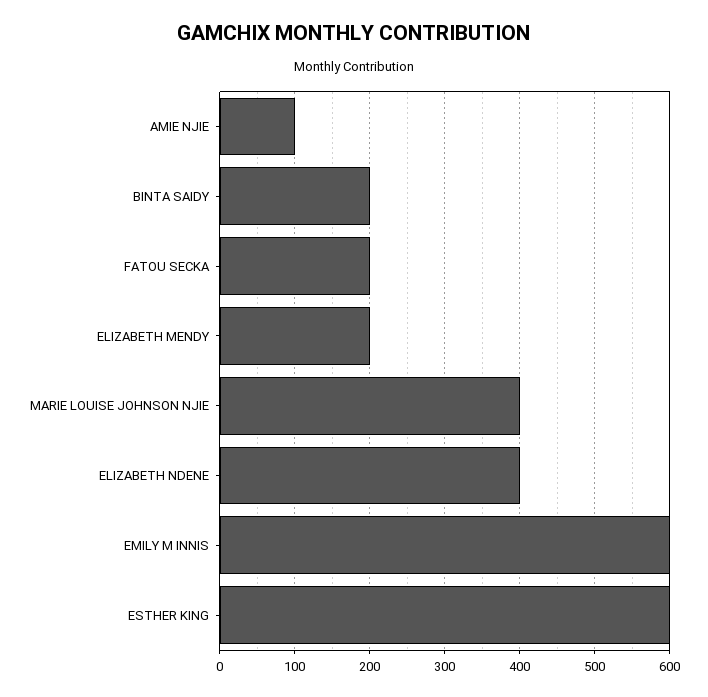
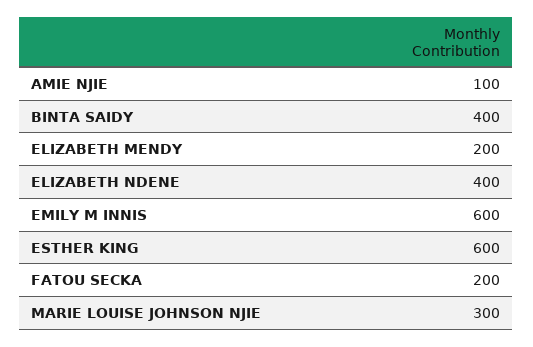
BINTA SAIDY: 200 -> 400
MARIE LOUISE JOHNSON NJIE: 400 -> 300

